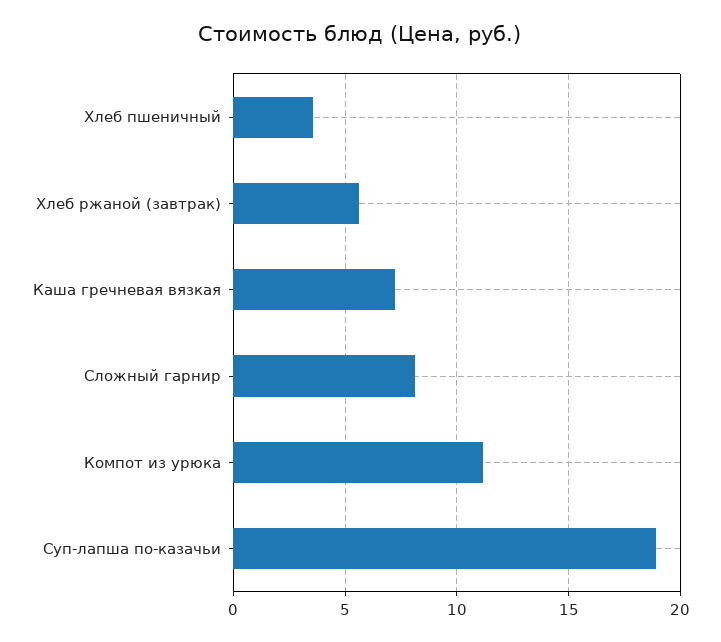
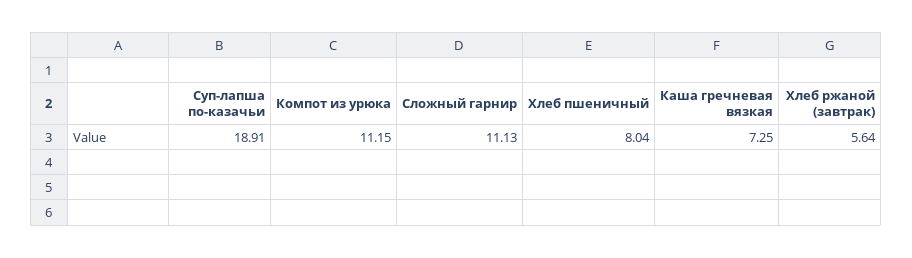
Хлеб пшеничный: 3.5 -> 8.04
Сложный гарнир: 8 -> 11.13

